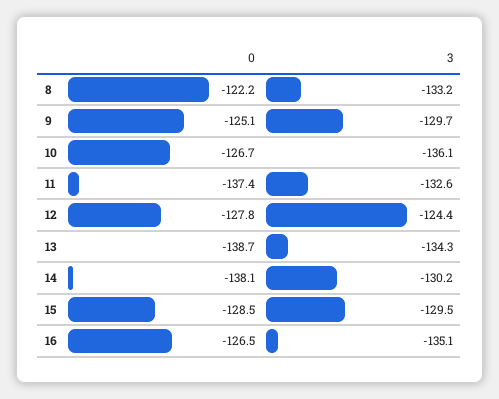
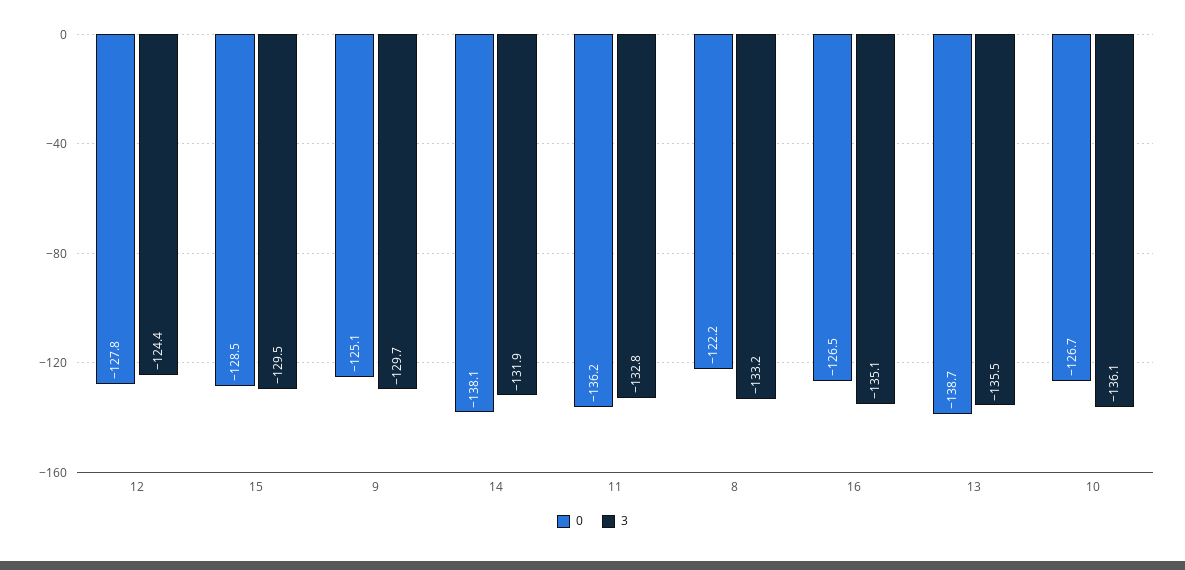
0, 11: -137.4 -> -136.2
3, 11: -132.6 -> -132.8
3, 13: -134.3 -> -135.5
3, 14: -130.2 -> -131.9

